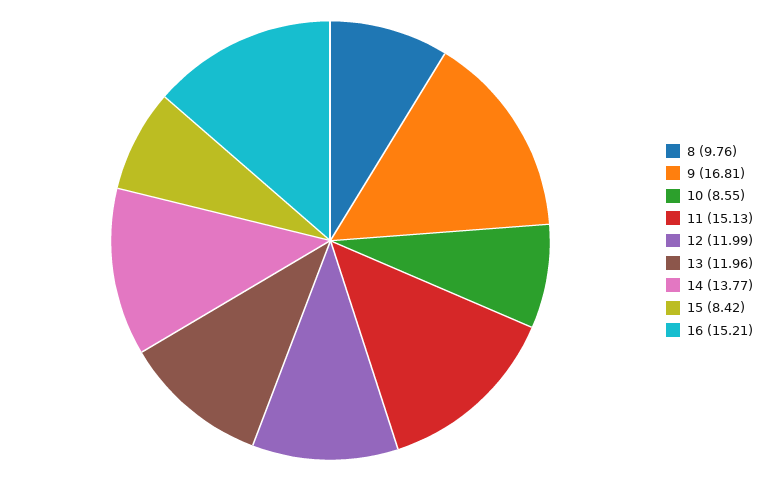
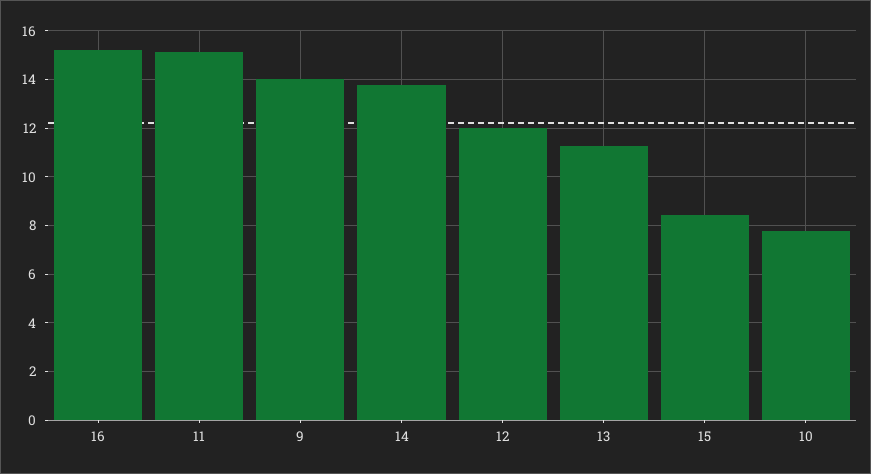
8: 9.76 -> none
9: 16.81 -> 14
10: 8.55 -> 7.75
13: 11.96 -> 11.25

